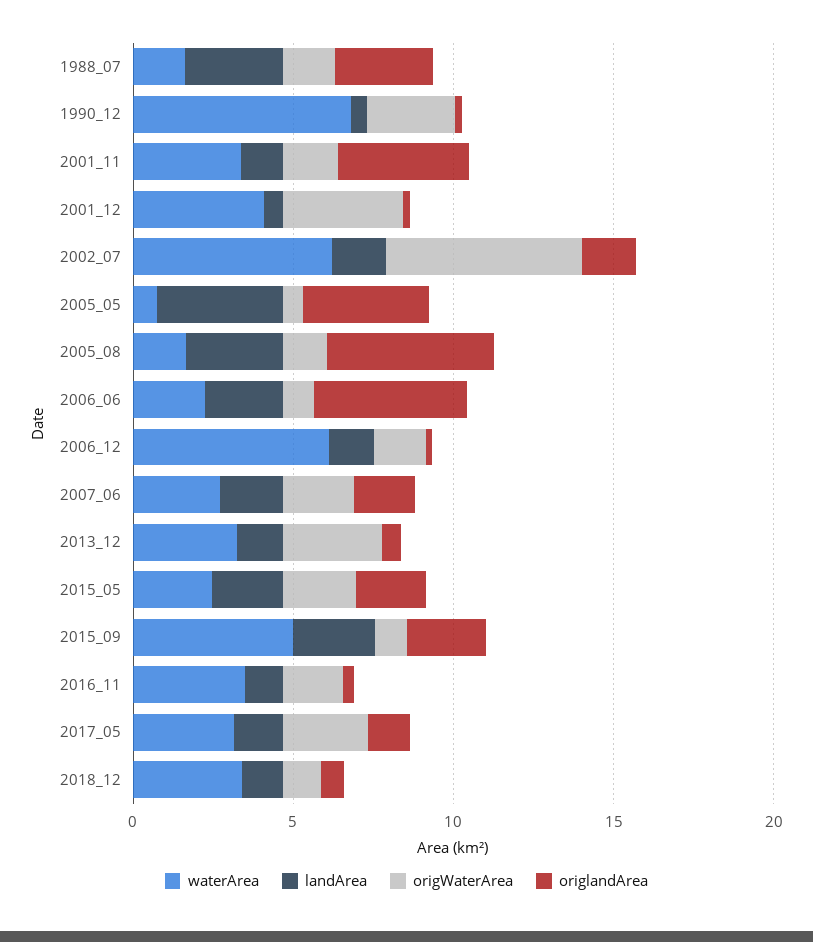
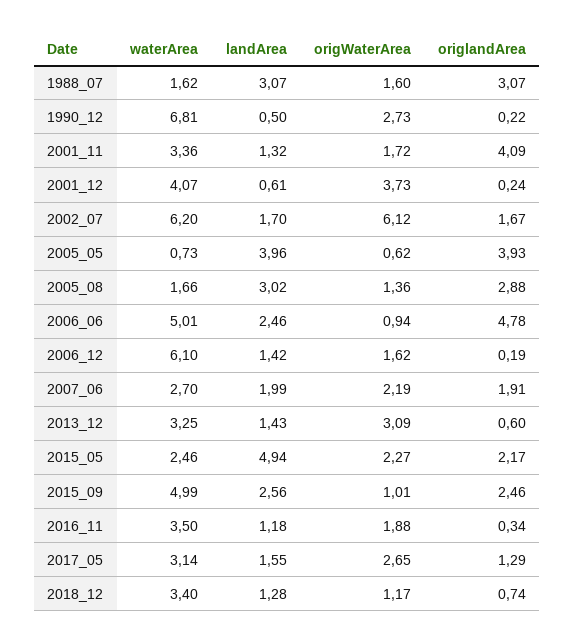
origlandArea, 2005_08: 5 -> 2.88
waterArea, 2006_06: 2 -> 5.01
landArea, 2015_05: 2 -> 4.94

